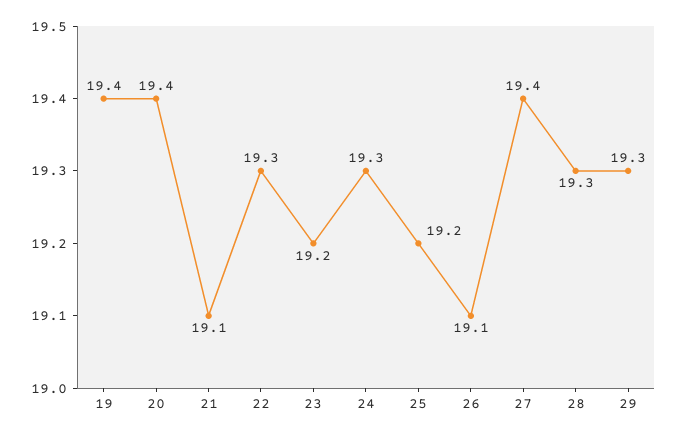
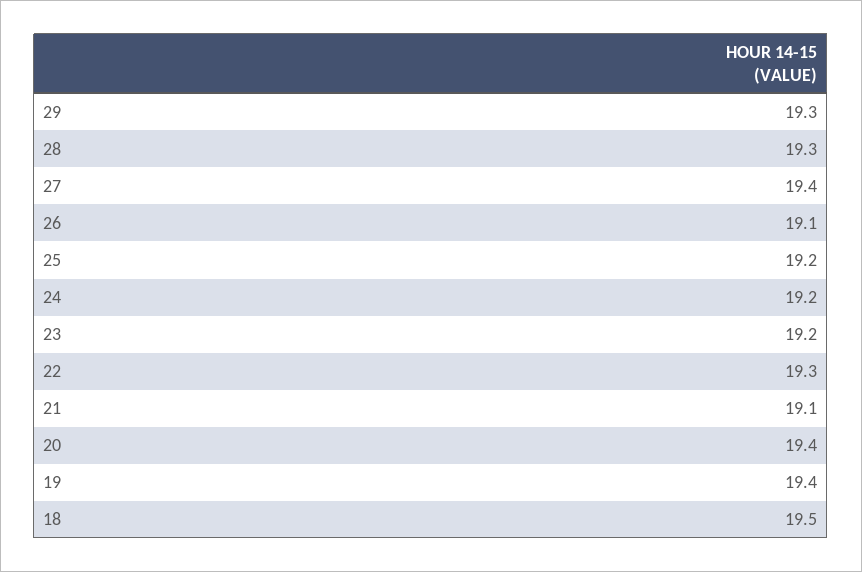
24: 19.3 -> 19.2
18: none -> 19.5

